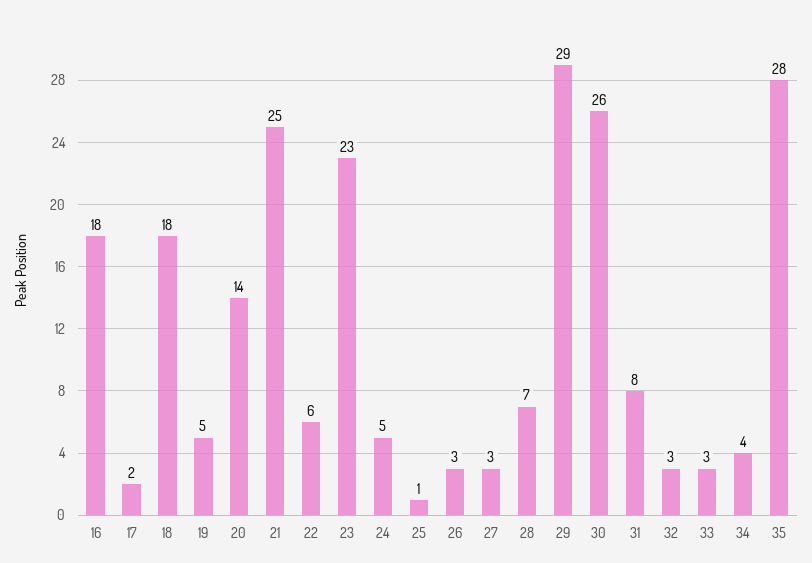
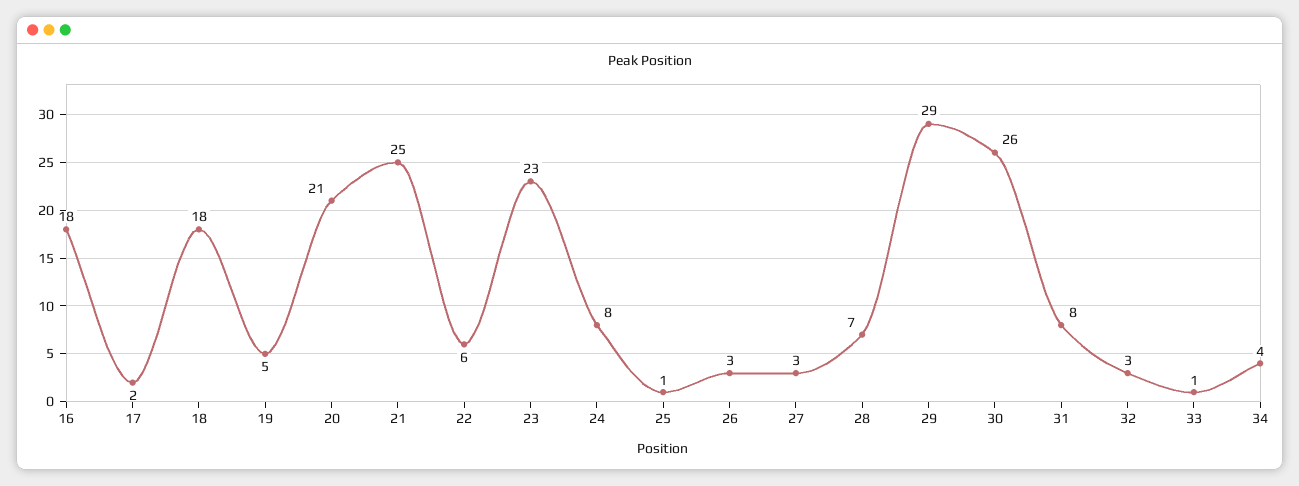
20: 14 -> 21
24: 5 -> 8
33: 3 -> 1
35: 28 -> none

